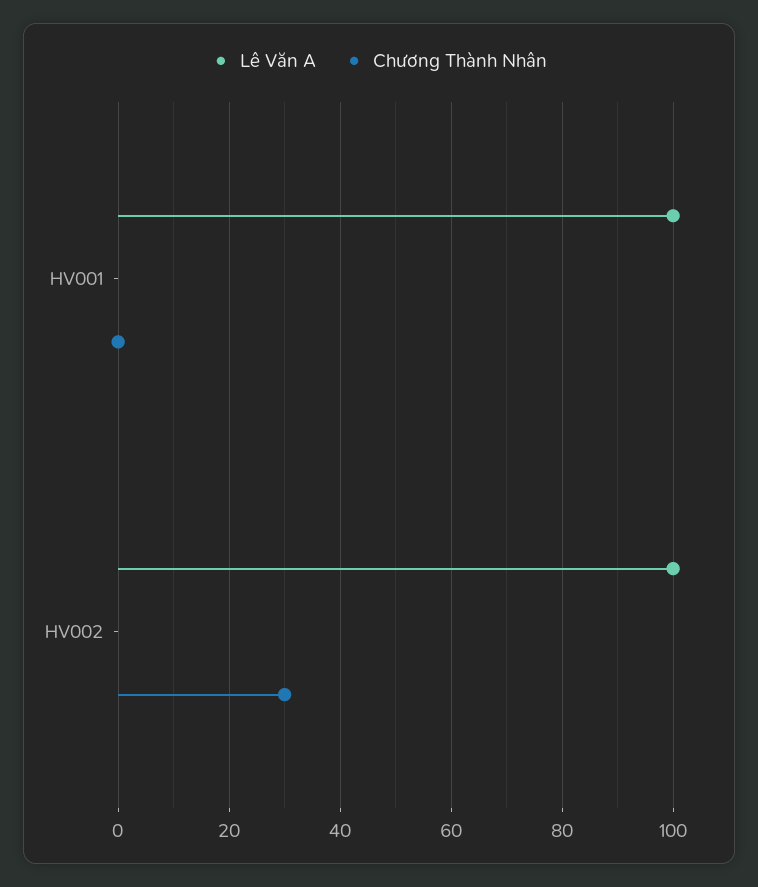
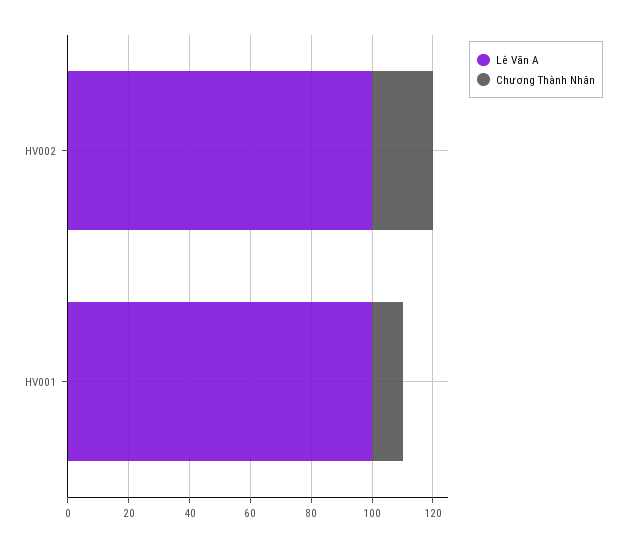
Chương Thành Nhân, HV001: 0 -> 10
Chương Thành Nhân, HV002: 30 -> 20

